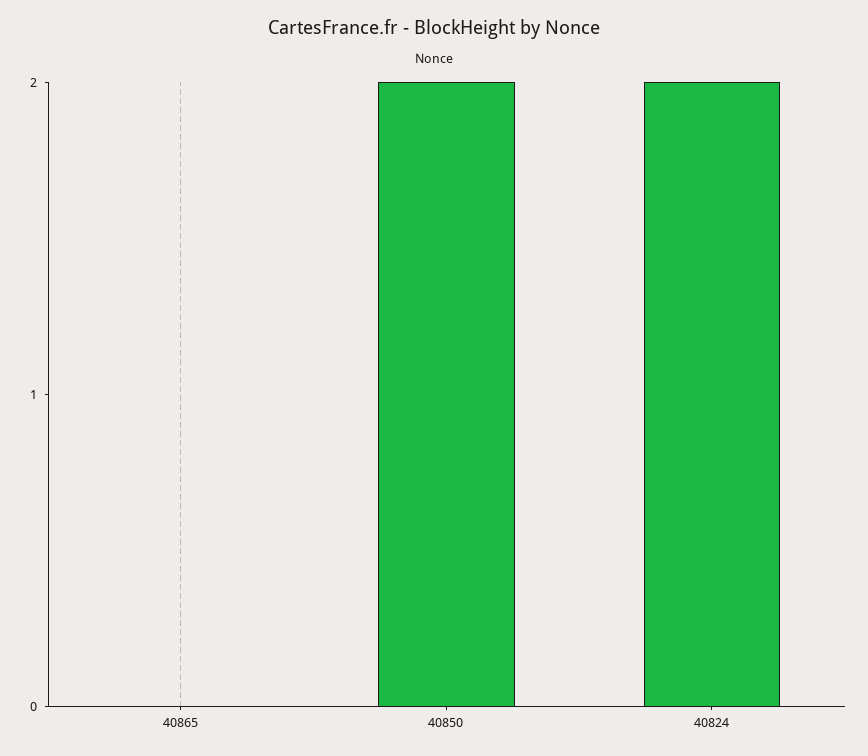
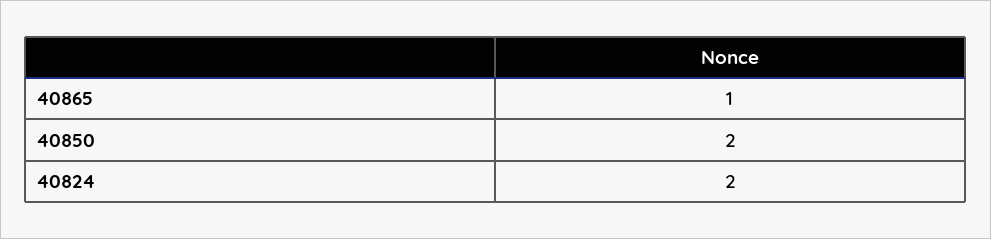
40865: 0 -> 1

